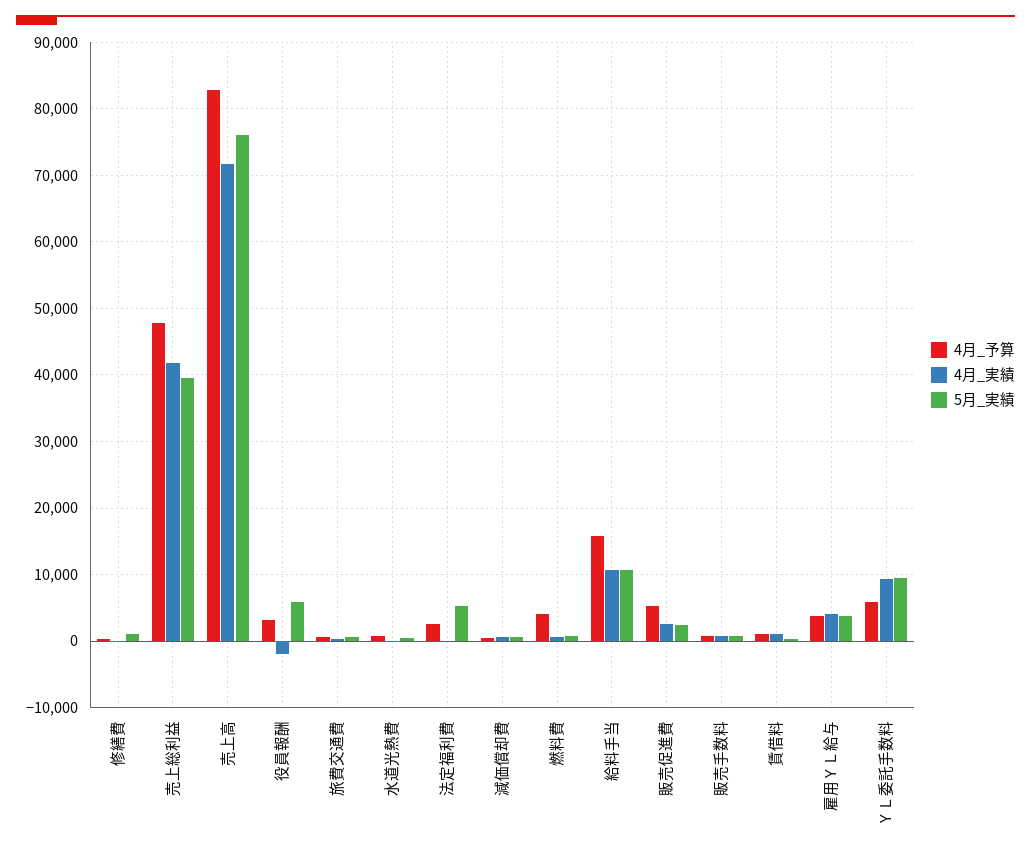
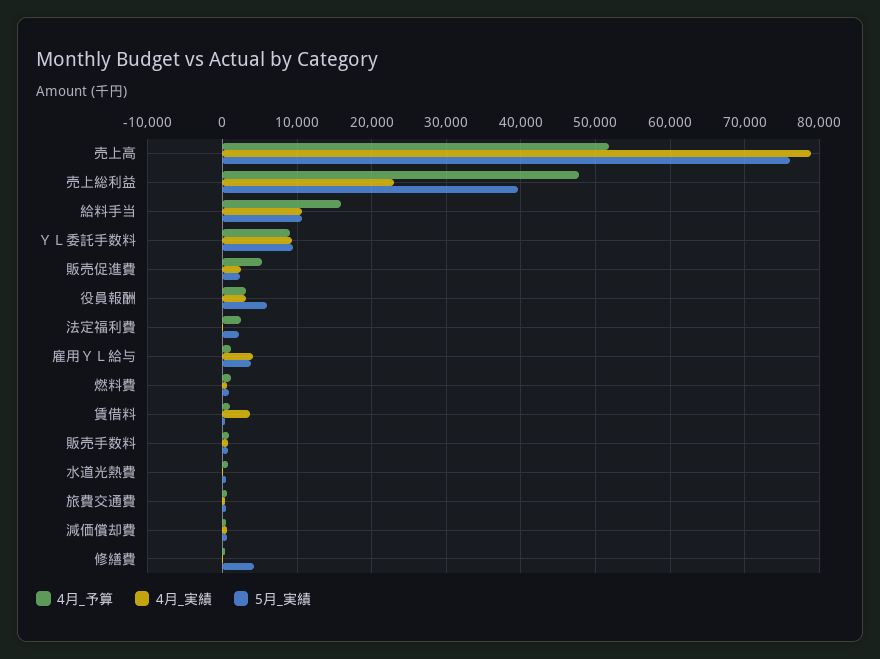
5月_実績, 修繕費: 1000 -> 4000
4月_実績, 売上総利益: 42000 -> 23000
4月_予算, 売上高: 83000 -> 52000
4月_実績, 売上高: 72000 -> 79000
4月_実績, 役員報酬: -2000 -> 3000
5月_実績, 法定福利費: 5000 -> 2000
4月_予算, 燃料費: 4000 -> 1000
4月_実績, 賃借料: 1000 -> 4000
4月_予算, 雇用ＹＬ給与: 4000 -> 1000
4月_予算, ＹＬ委託手数料: 6000 -> 9000

